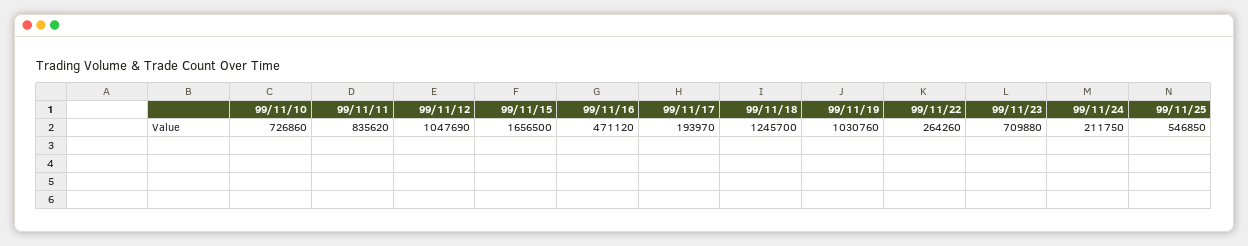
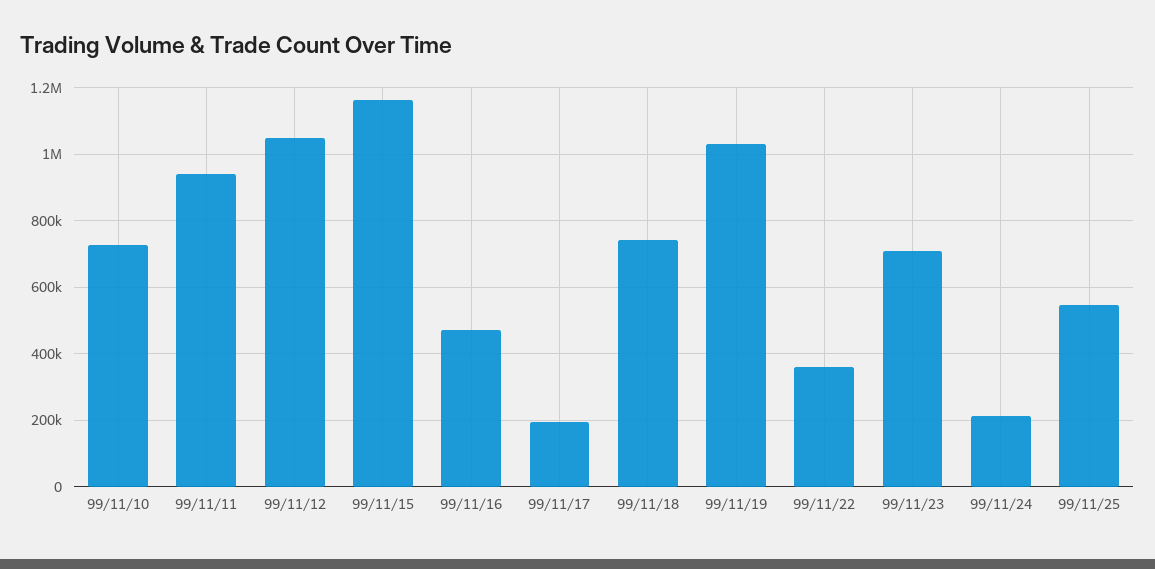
99/11/11: 835620 -> 940000
99/11/15: 1656500 -> 1160000
99/11/18: 1245700 -> 740000
99/11/22: 264260 -> 360000

